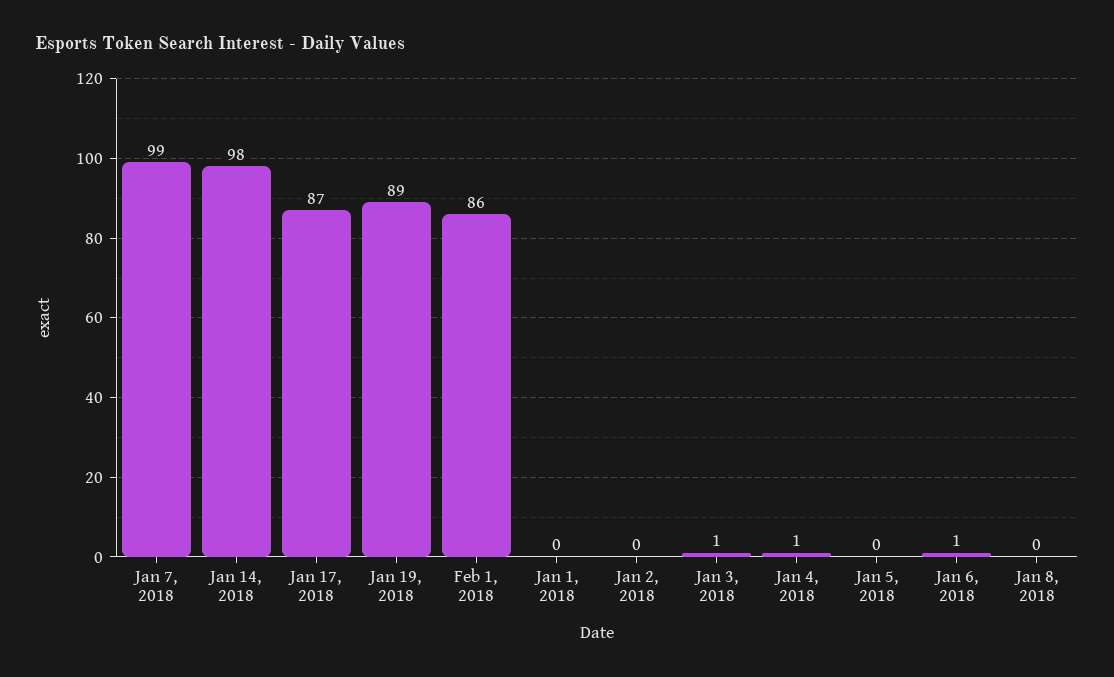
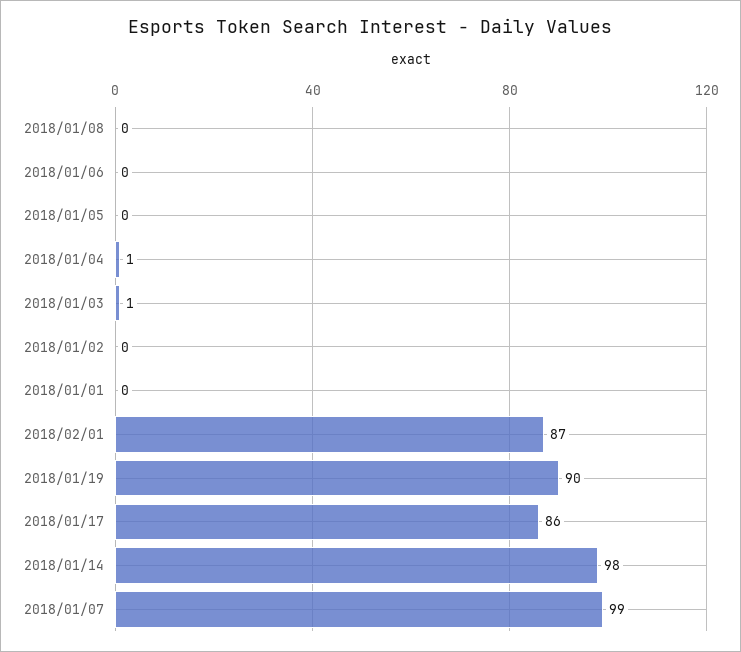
Jan 17, 2018: 87 -> 86
Jan 19, 2018: 89 -> 90
Feb 1, 2018: 86 -> 87
Jan 6, 2018: 1 -> 0

